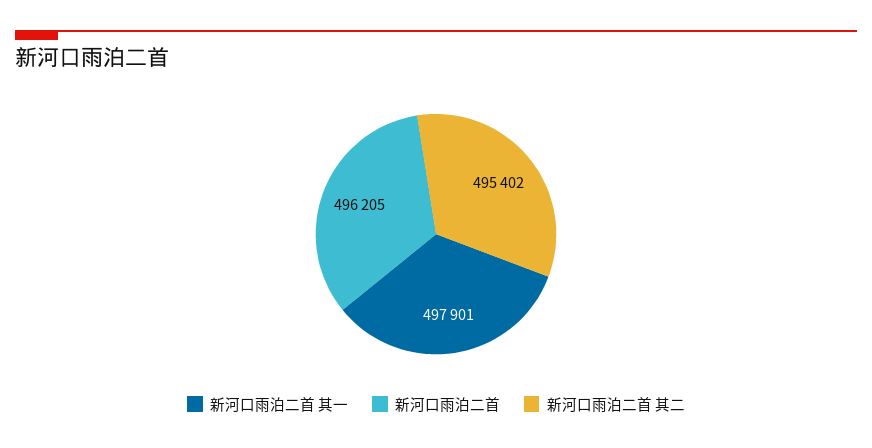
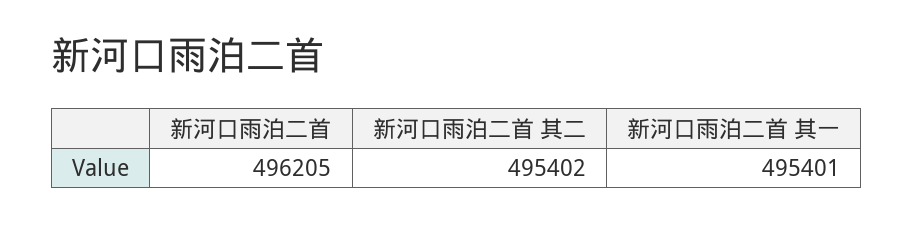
新河口雨泊二首 其一: 497901 -> 495401

